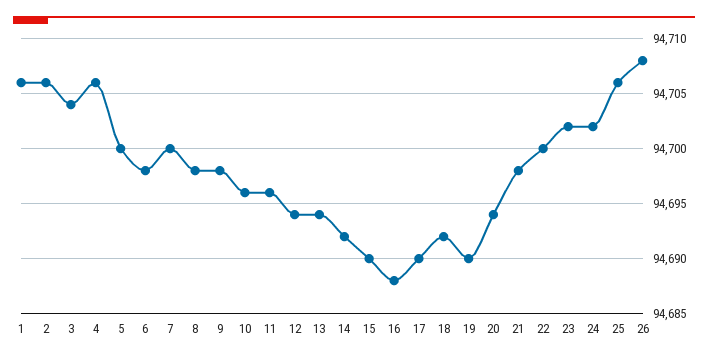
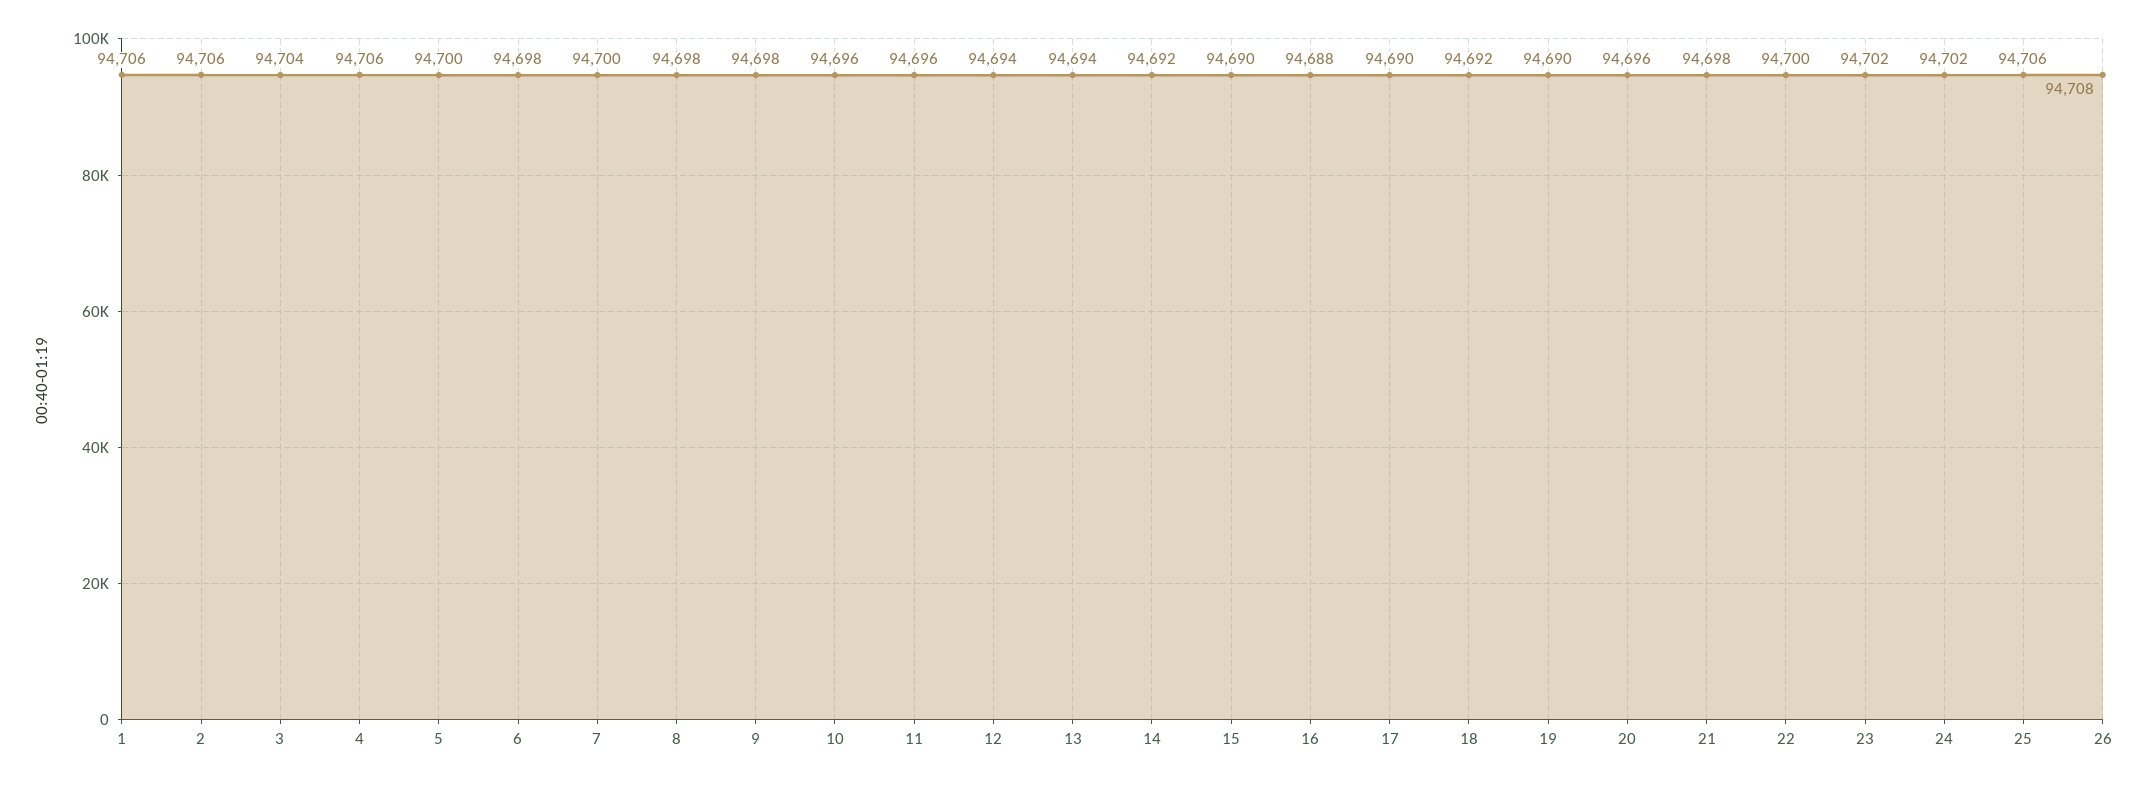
20: 94694 -> 94696

